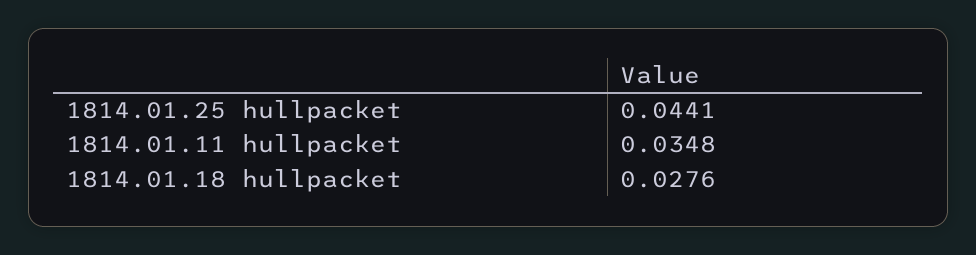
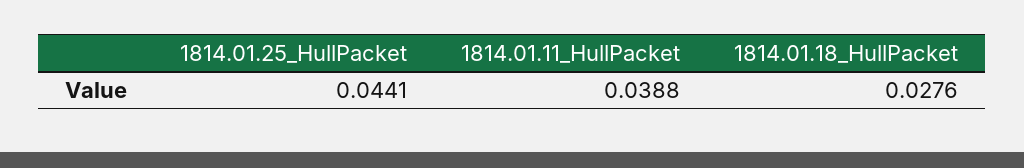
1814.01.11 hullpacket: 0.0348 -> 0.0388

